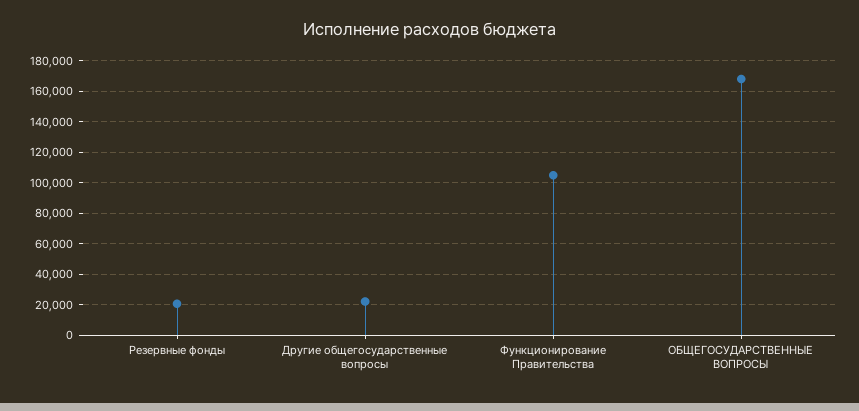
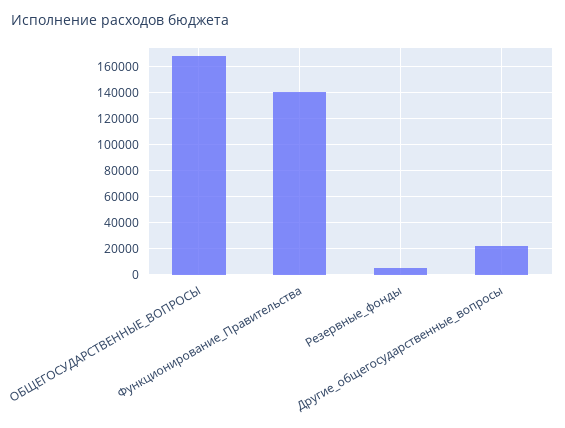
Резервные фонды: 20000 -> 5000
Функционирование Правительства: 105000 -> 140000

